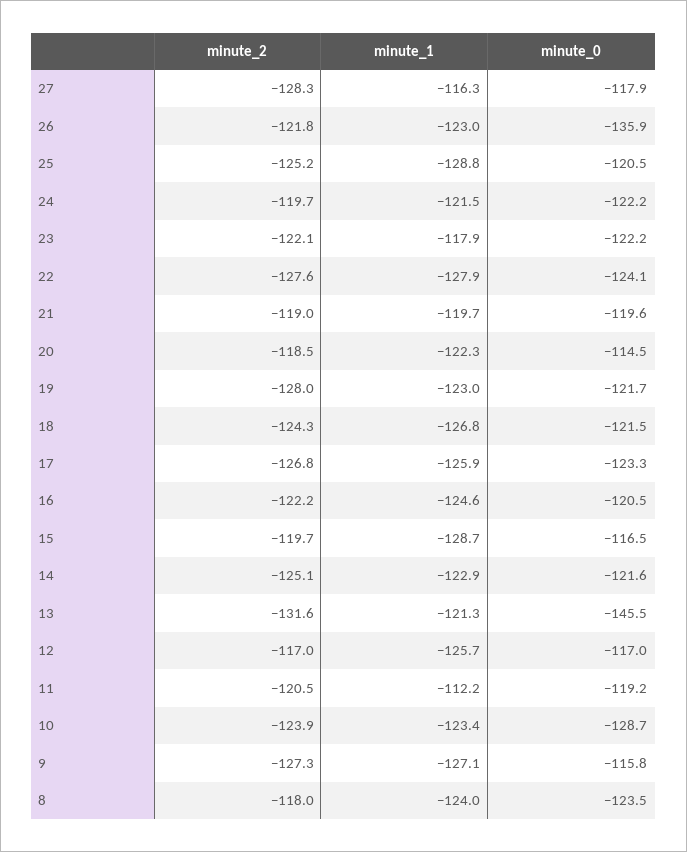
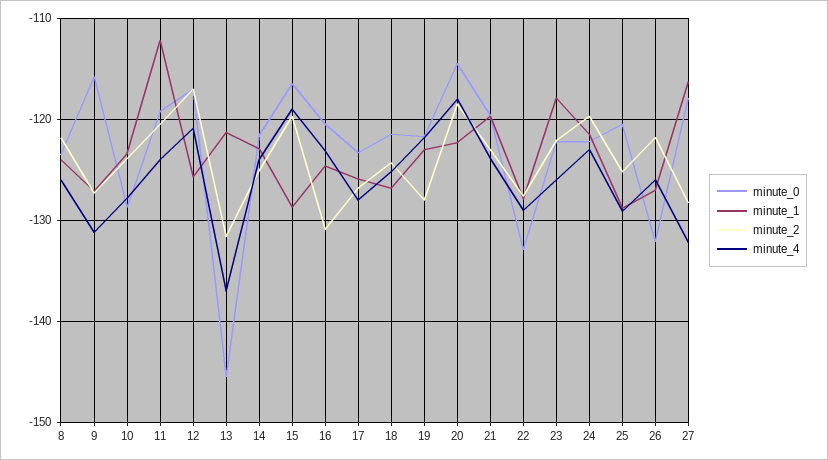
minute_1, 26: -123 -> -127
minute_0, 26: -135.9 -> -132
minute_0, 22: -124.1 -> -133
minute_2, 21: -119 -> -123
minute_2, 16: -122.2 -> -131
minute_2, 8: -118 -> -122
minute_4, 8: none -> -126
minute_4, 9: none -> -131
minute_4, 10: none -> -128
minute_4, 11: none -> -124
minute_4, 12: none -> -121
minute_4, 13: none -> -137
minute_4, 14: none -> -124
minute_4, 15: none -> -119
minute_4, 16: none -> -123
minute_4, 17: none -> -128
minute_4, 18: none -> -125
minute_4, 19: none -> -122
minute_4, 20: none -> -118
minute_4, 21: none -> -124
minute_4, 22: none -> -129
minute_4, 23: none -> -126
minute_4, 24: none -> -123
minute_4, 25: none -> -129
minute_4, 26: none -> -126
minute_4, 27: none -> -132

